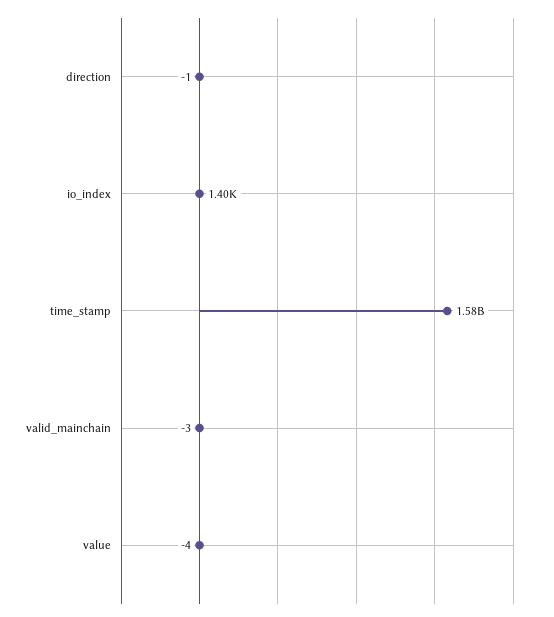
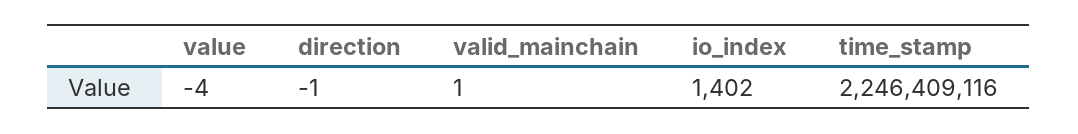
time_stamp: 1580000000 -> 2246409116
valid_mainchain: -3 -> 1

